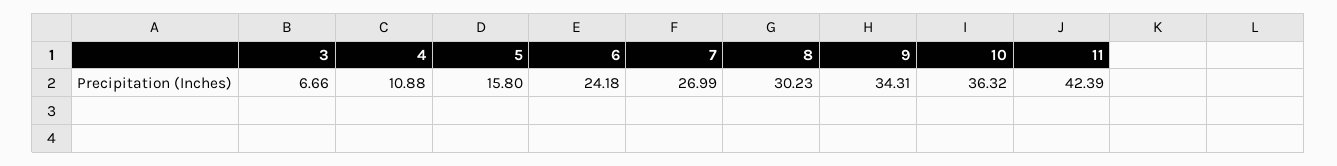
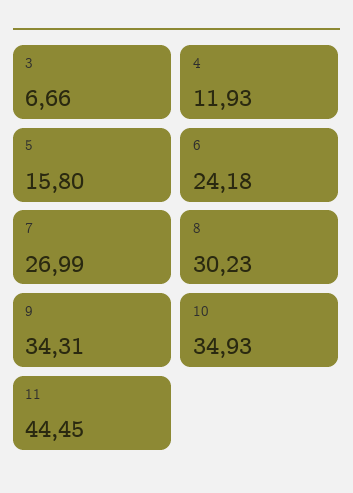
4: 10.88 -> 11.93
10: 36.32 -> 34.93
11: 42.39 -> 44.45

